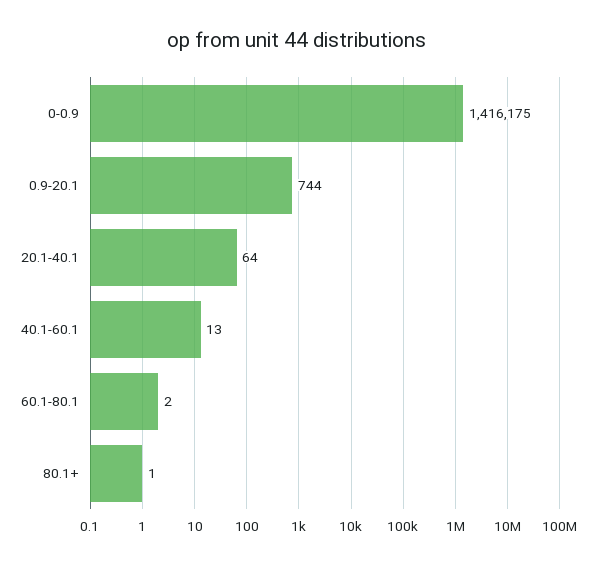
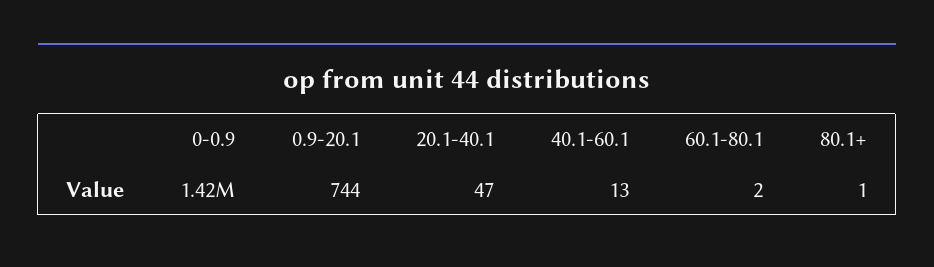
20.1-40.1: 64 -> 47

